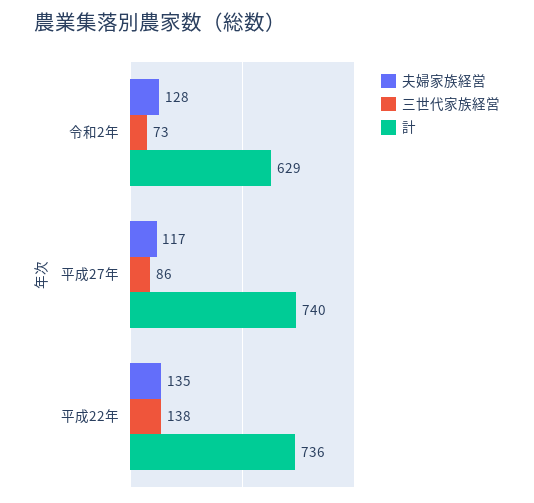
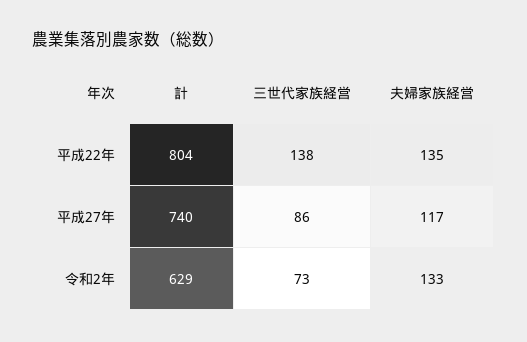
夫婦家族経営, 令和2年: 128 -> 133
計, 平成22年: 736 -> 804

